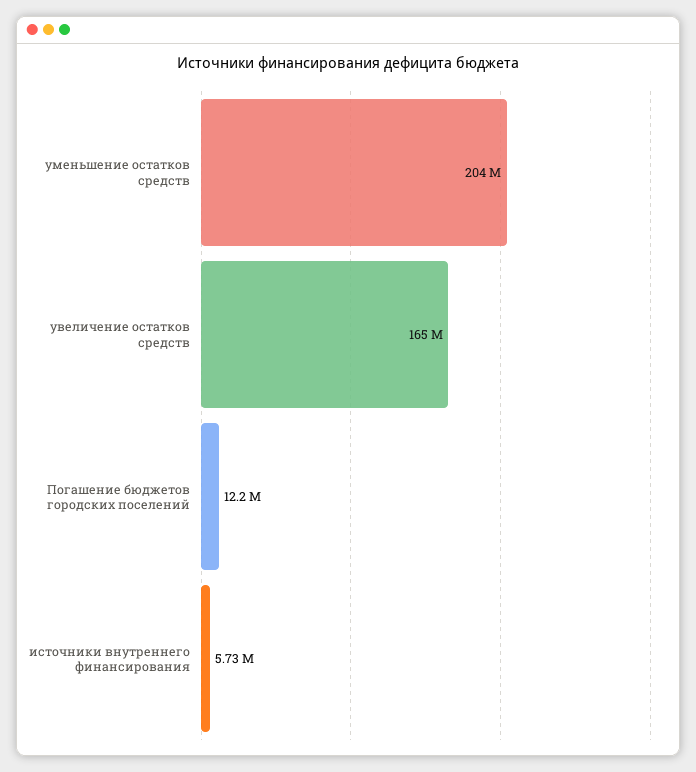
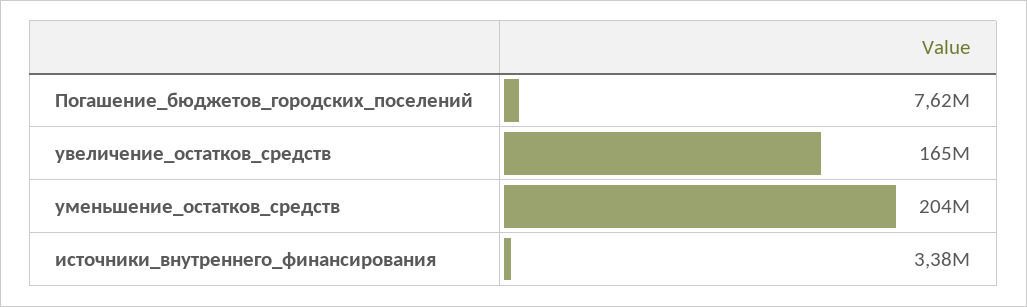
Погашение бюджетов городских поселений: 12200000 -> 7620000
источники внутреннего финансирования: 5730000 -> 3380000

